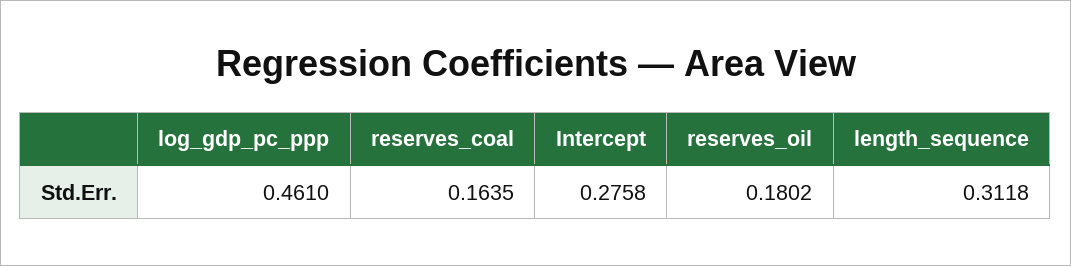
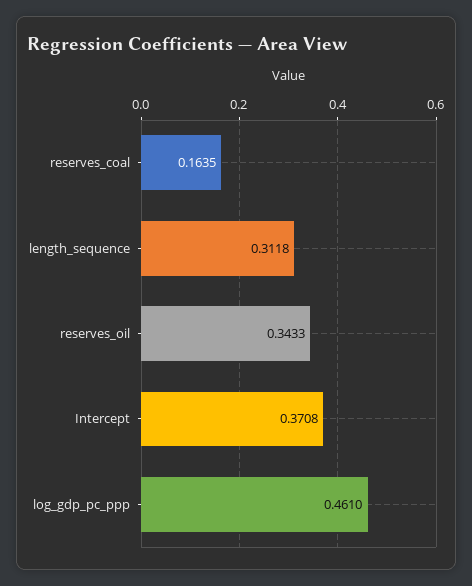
Intercept: 0.2758 -> 0.3708
reserves_oil: 0.1802 -> 0.3433

